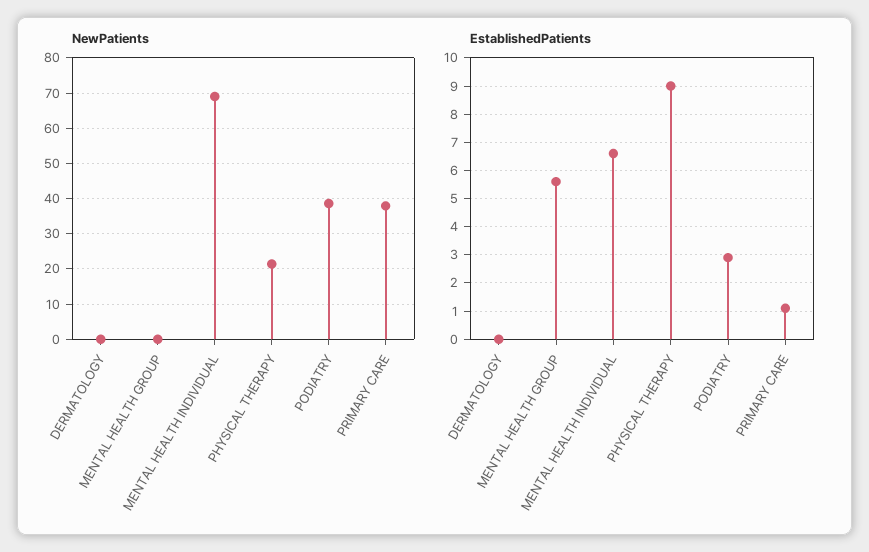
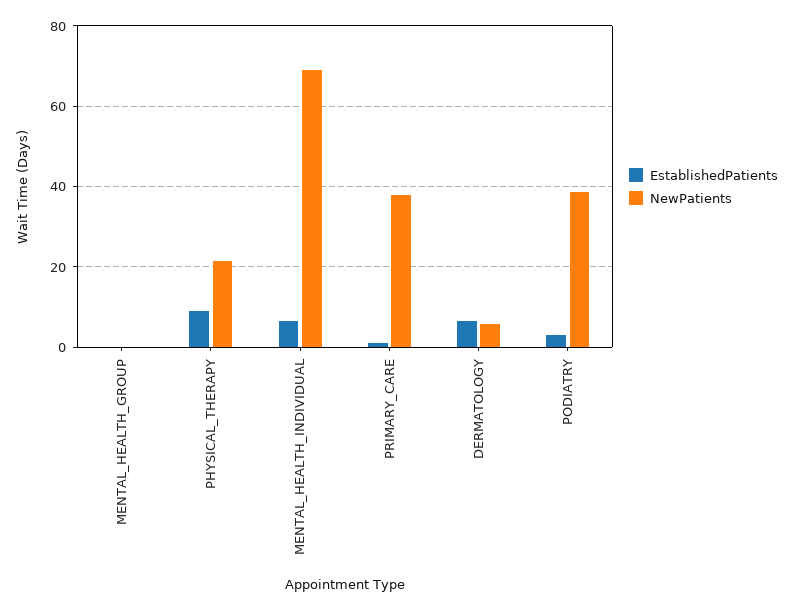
NewPatients, DERMATOLOGY: 0 -> 6
EstablishedPatients, DERMATOLOGY: 0 -> 6
EstablishedPatients, MENTAL HEALTH GROUP: 5.5 -> 0

